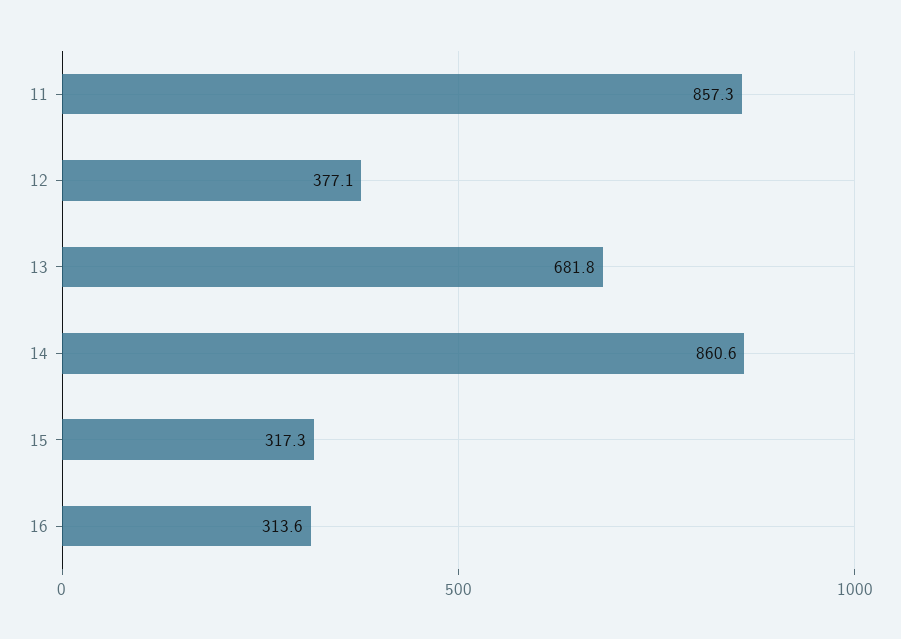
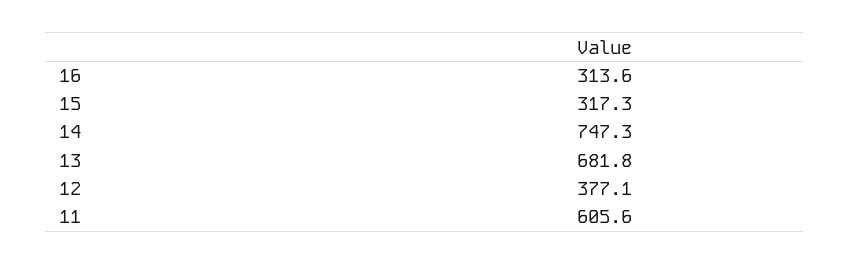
11: 857.3 -> 605.6
14: 860.6 -> 747.3

